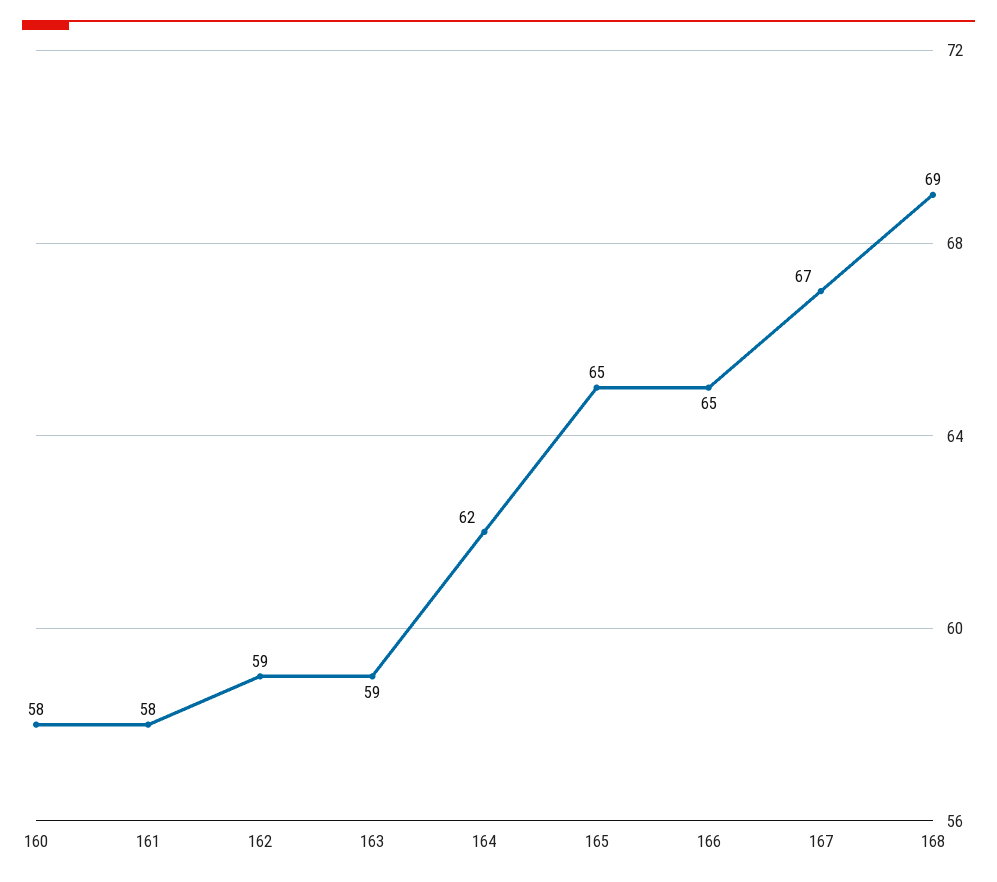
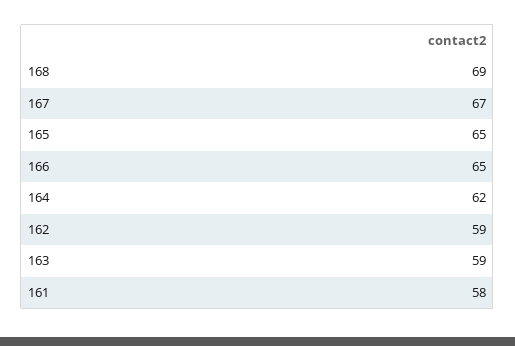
160: 58 -> none

